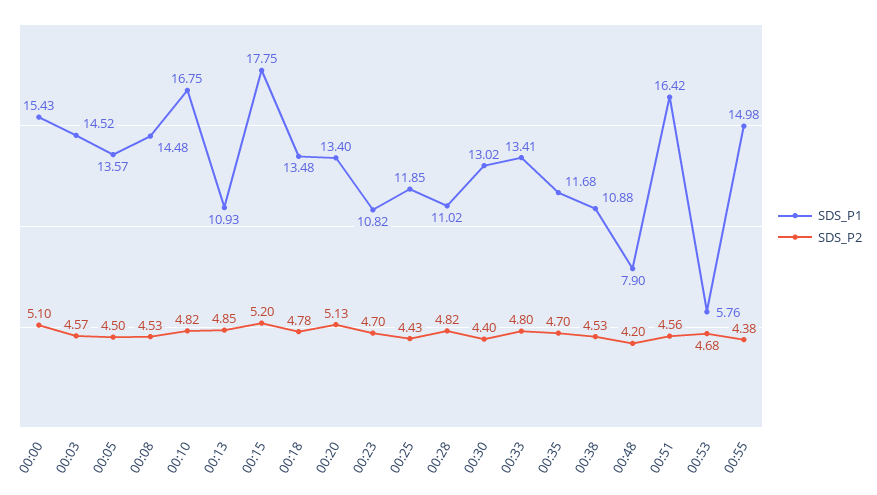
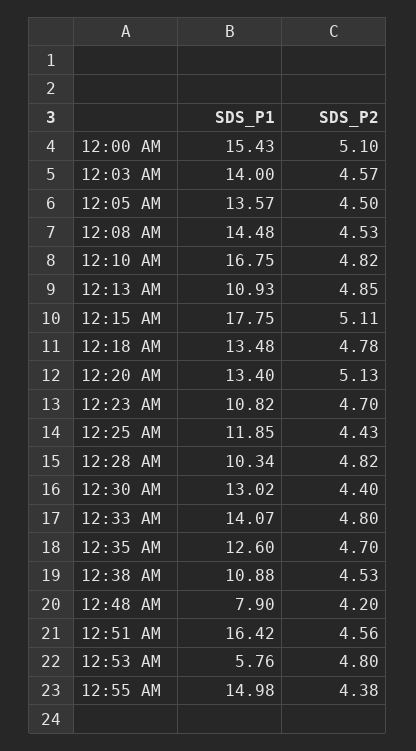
SDS_P1, 00:03: 14.52 -> 14
SDS_P2, 00:15: 5.2 -> 5.11
SDS_P1, 00:28: 11.02 -> 10.34
SDS_P1, 00:33: 13.41 -> 14.07
SDS_P1, 00:35: 11.68 -> 12.6
SDS_P2, 00:53: 4.68 -> 4.8

